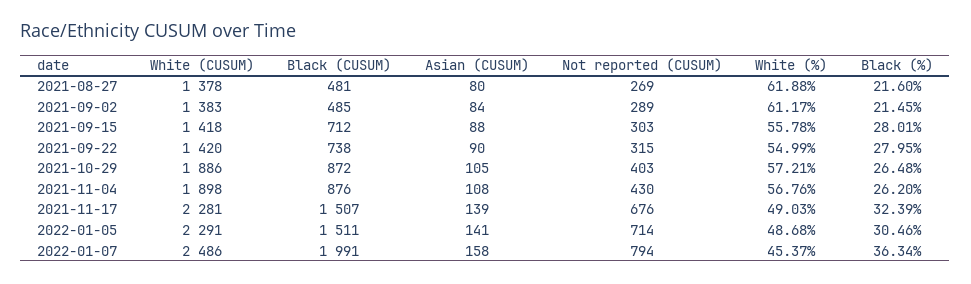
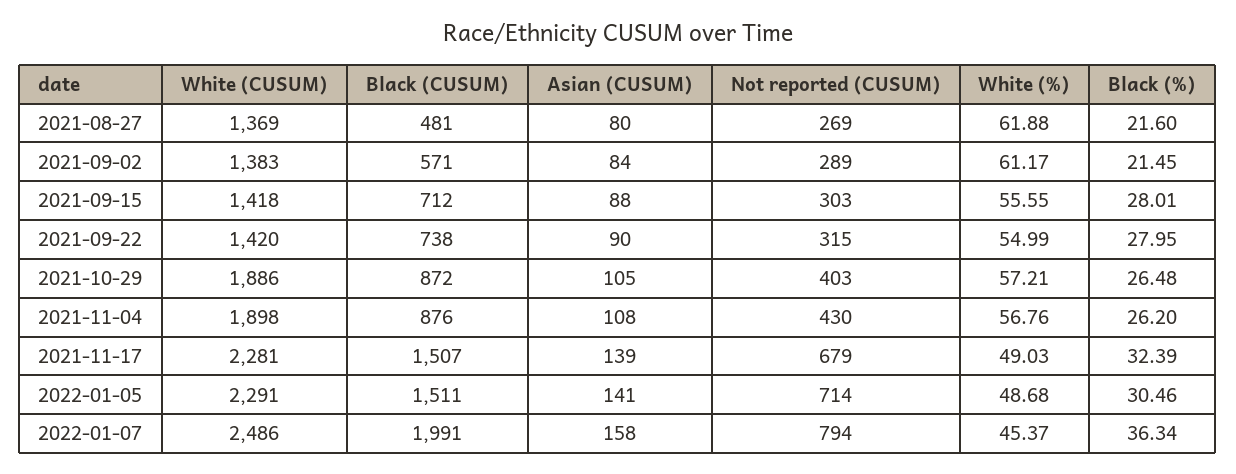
White (CUSUM), 2021-08-27: 1378 -> 1369
Black (CUSUM), 2021-09-02: 485 -> 571
White (%), 2021-09-15: 55.78 -> 55.55
Not reported (CUSUM), 2021-11-17: 676 -> 679

